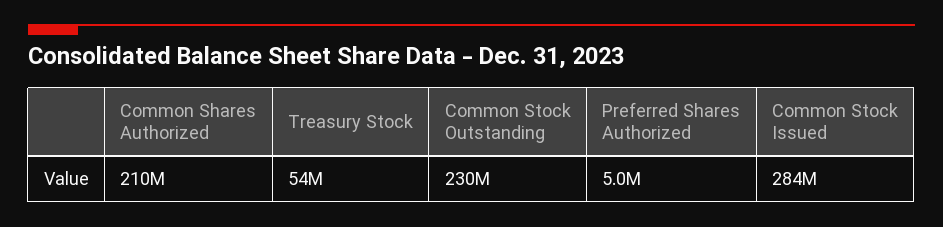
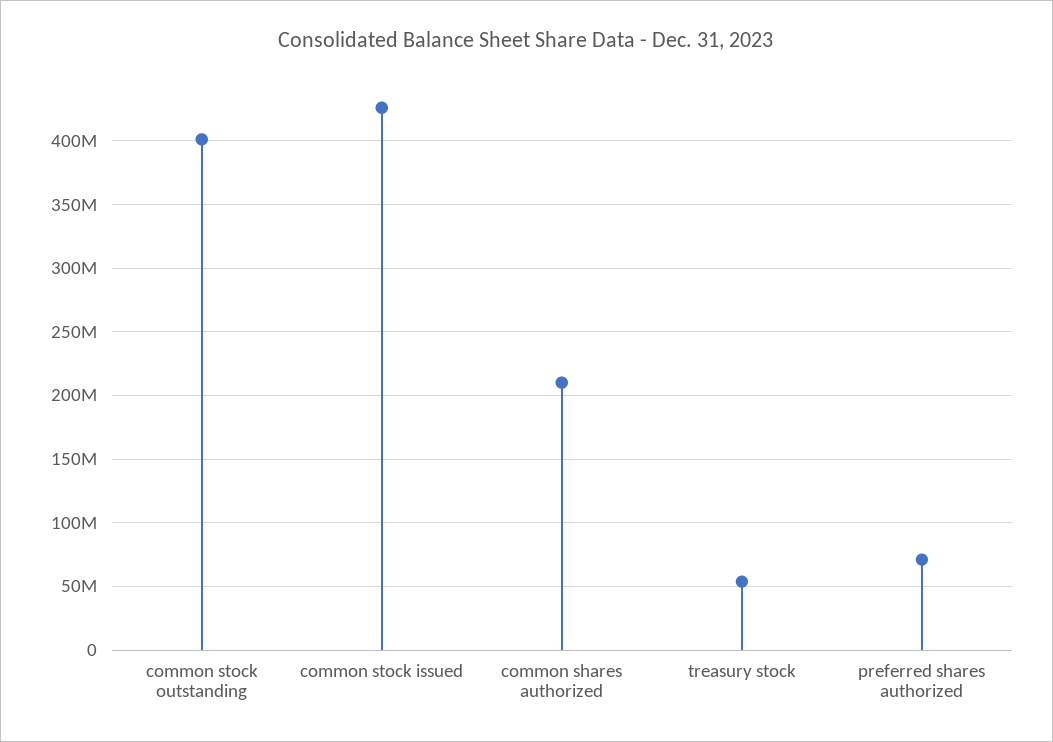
Common Stock Outstanding: 230000000 -> 400000000
Preferred Shares Authorized: 5000000 -> 70000000
Common Stock Issued: 284000000 -> 425000000

